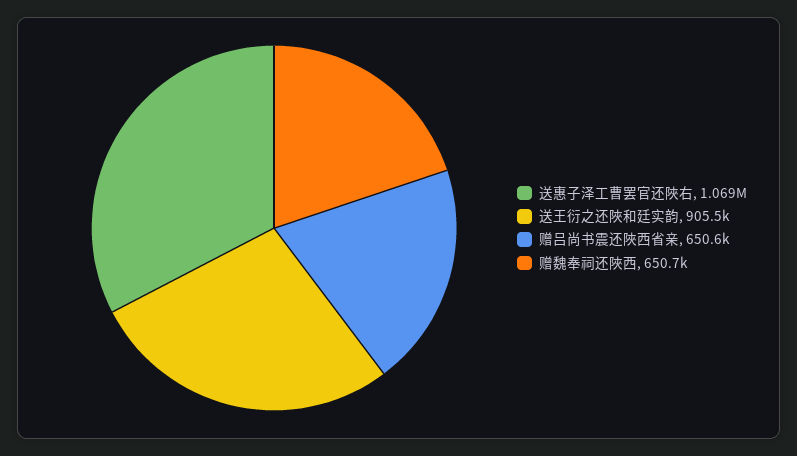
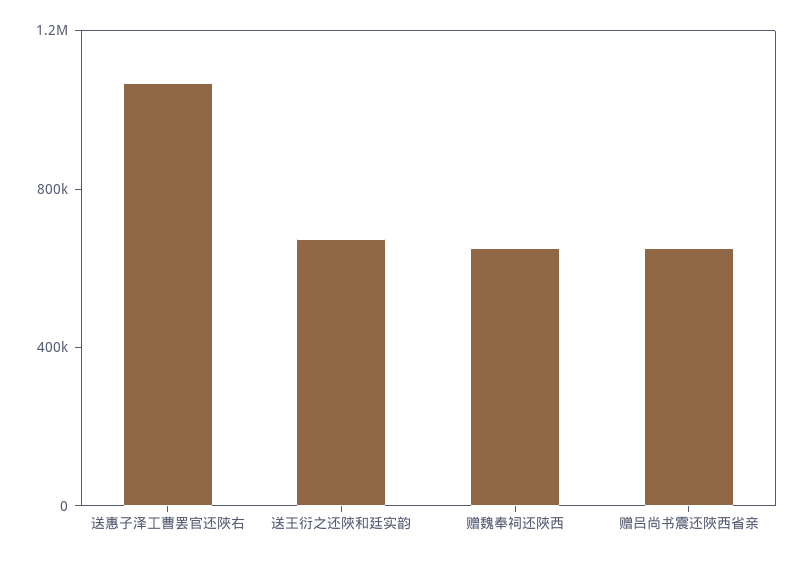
送王衍之还陜和廷实韵: 905500 -> 700000

